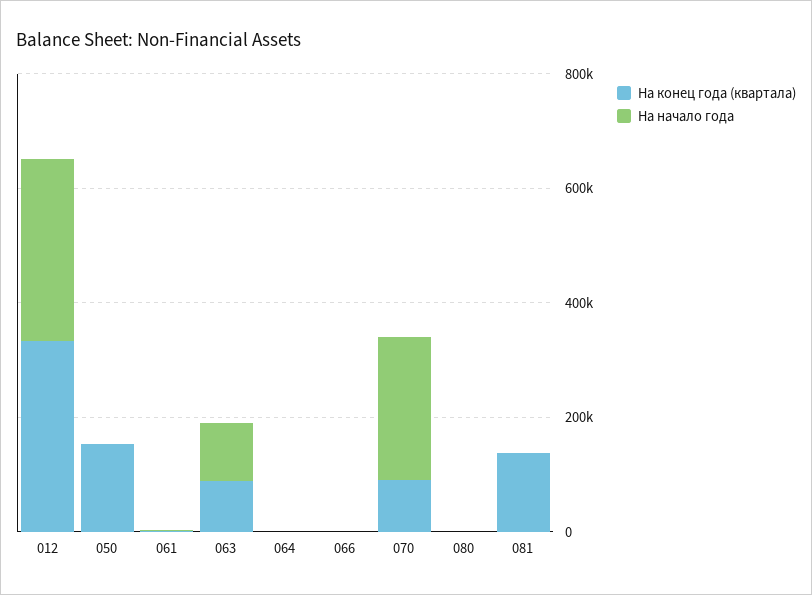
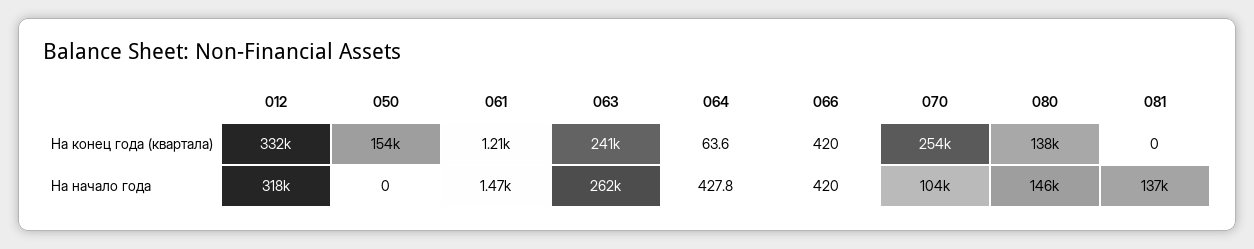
На конец года (квартала), 063: 100000 -> 241000
На начало года, 063: 100000 -> 262000
На конец года (квартала), 070: 100000 -> 254000
На начало года, 070: 250000 -> 104000
На конец года (квартала), 080: 0 -> 138000
На начало года, 080: 0 -> 146000
На конец года (квартала), 081: 150000 -> 0
На начало года, 081: 0 -> 137000

